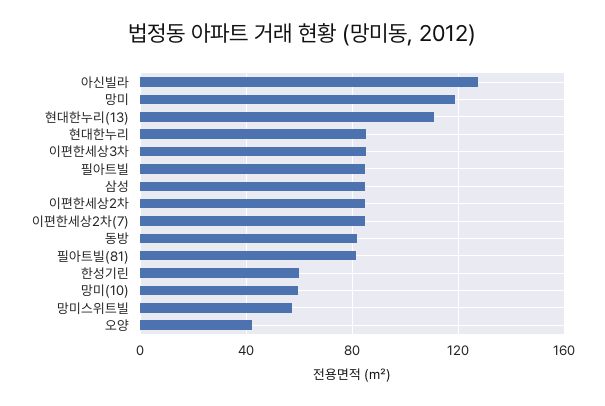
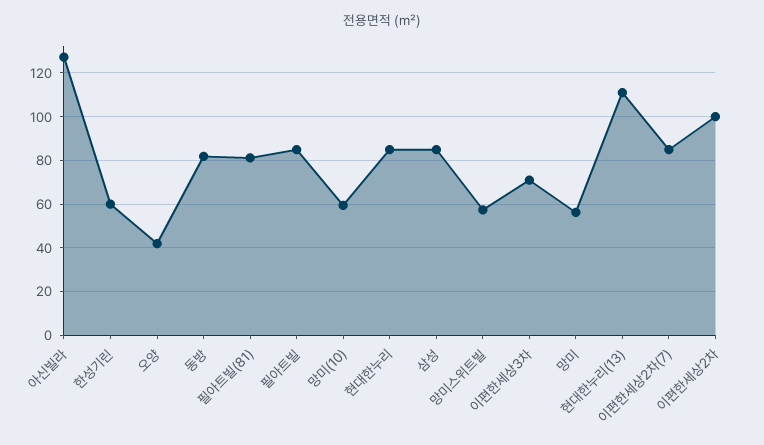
망미: 120 -> 55
이편한세상3차: 85 -> 70
이편한세상2차: 85 -> 100

